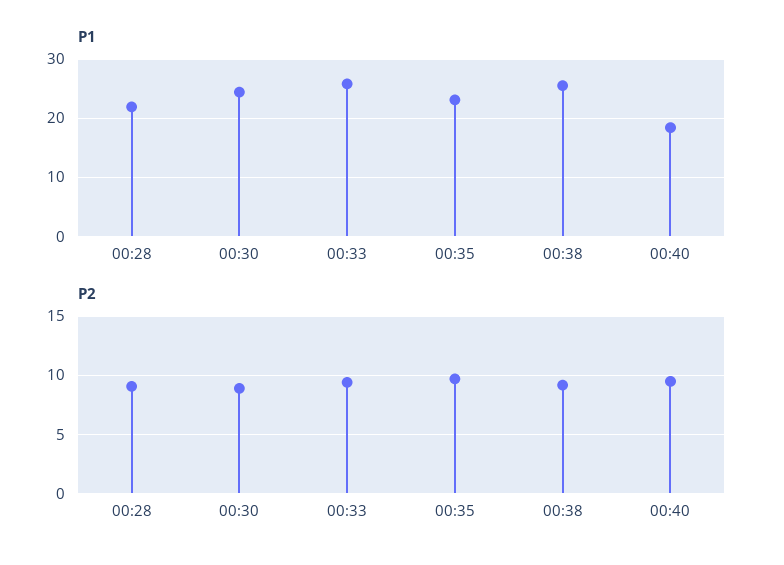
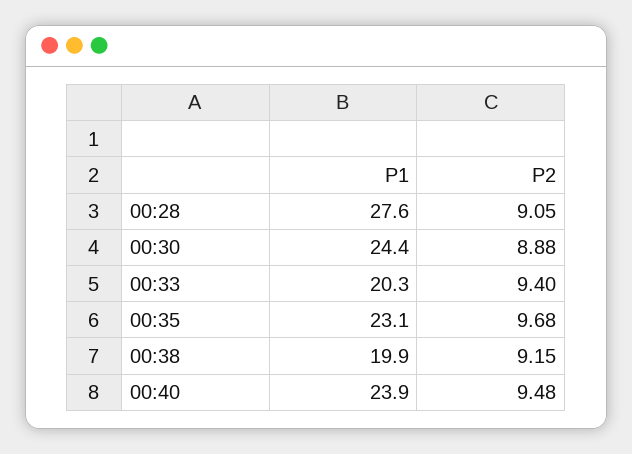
P1, 00:28: 22 -> 27.6
P1, 00:33: 26 -> 20.3
P1, 00:38: 26 -> 19.9
P1, 00:40: 18 -> 23.9

